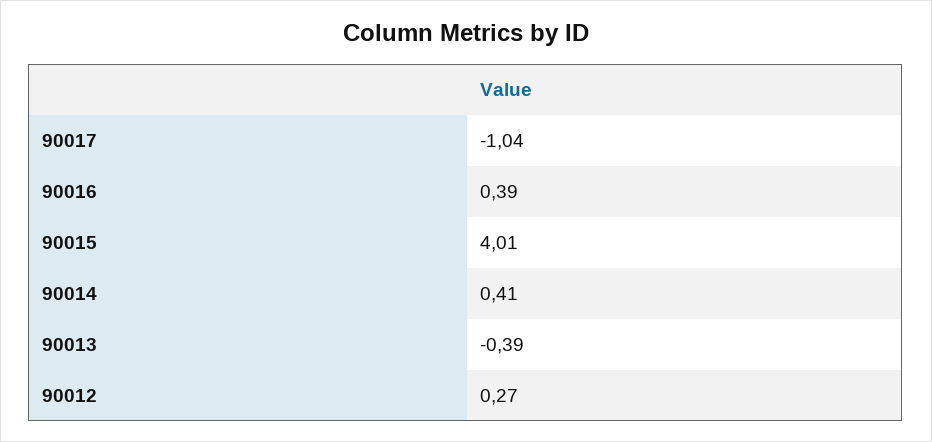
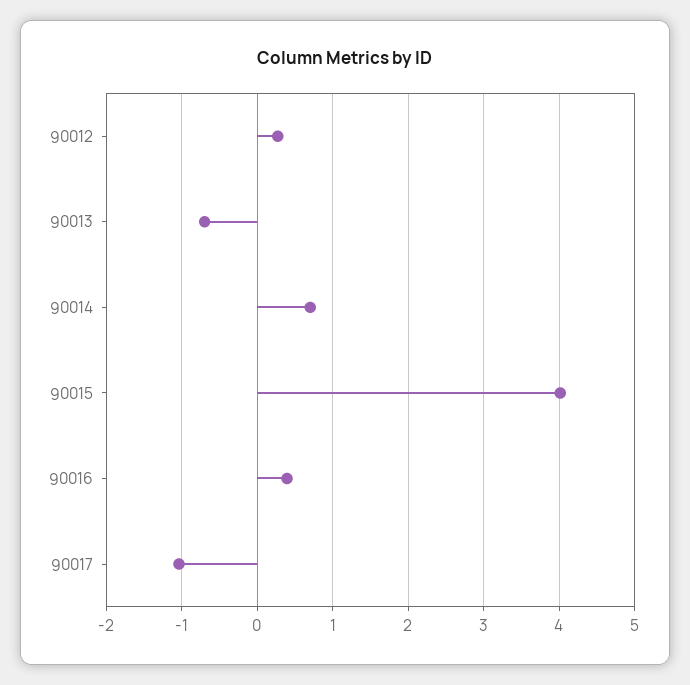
90014: 0.41 -> 0.7
90013: -0.39 -> -0.7

